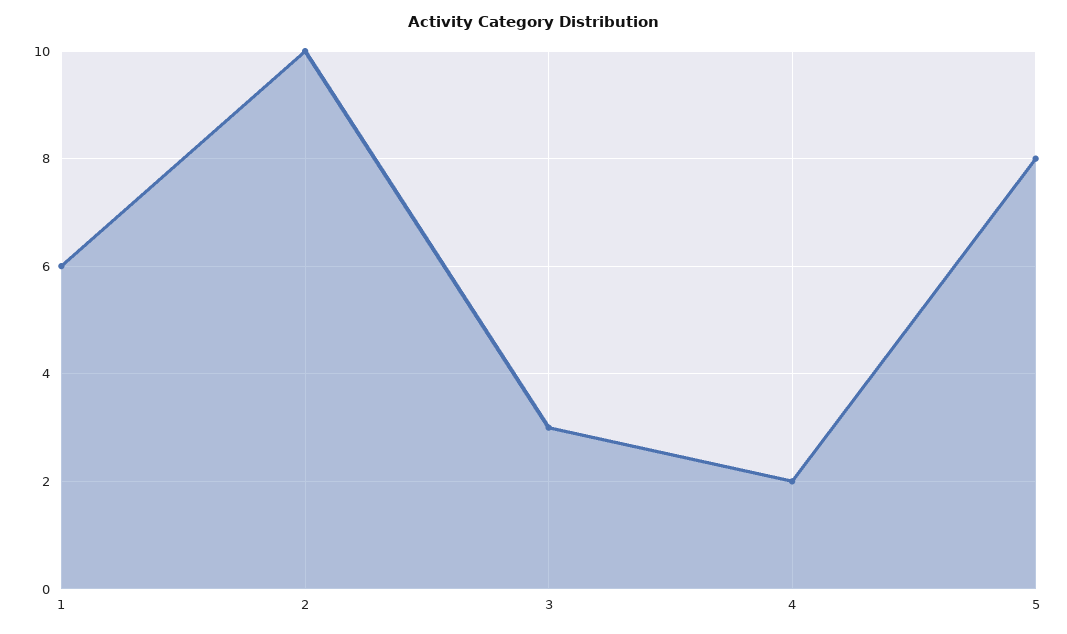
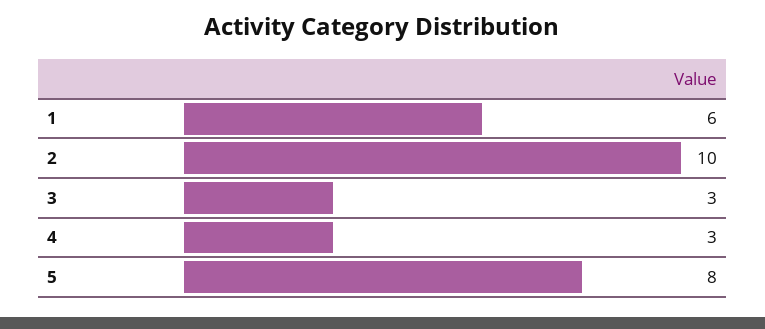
4: 2 -> 3

